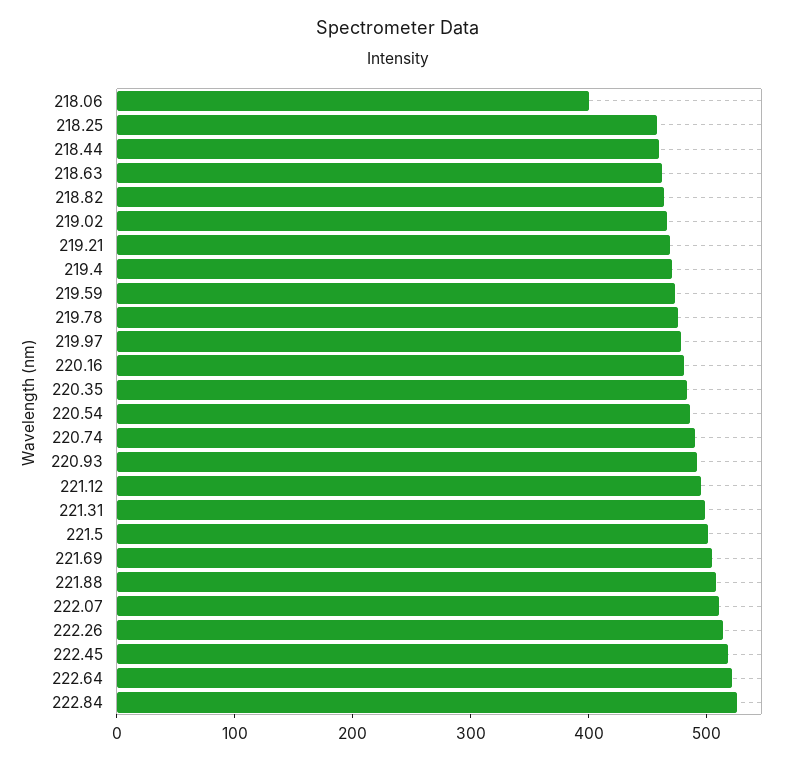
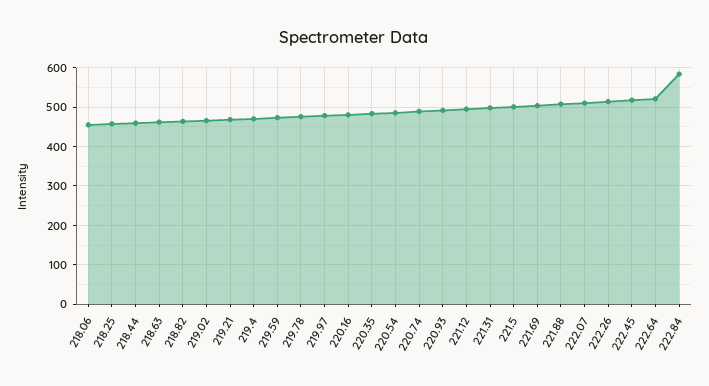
218.06: 400 -> 460
222.84: 520 -> 580

